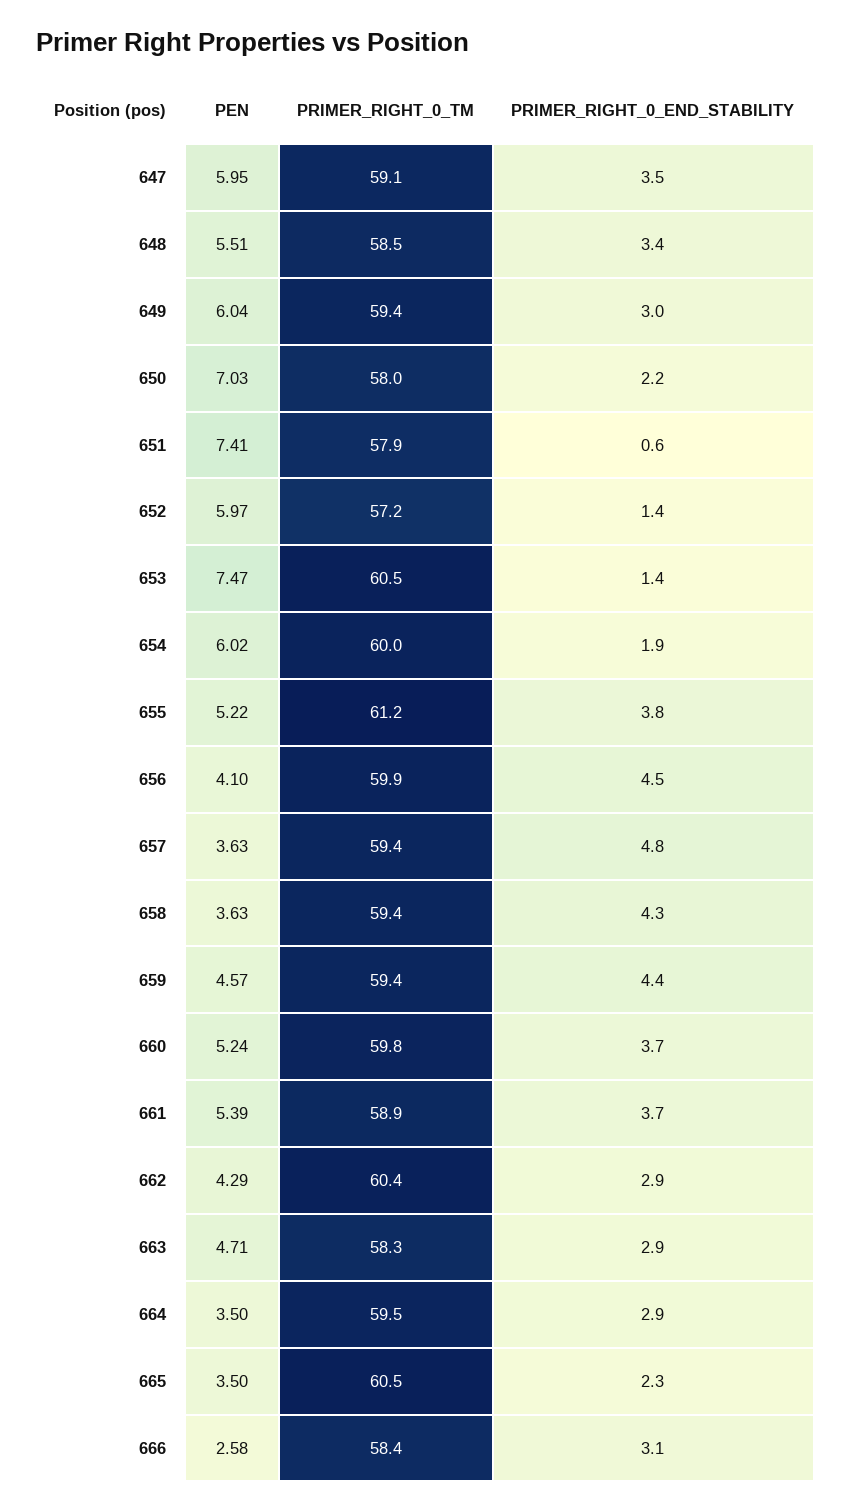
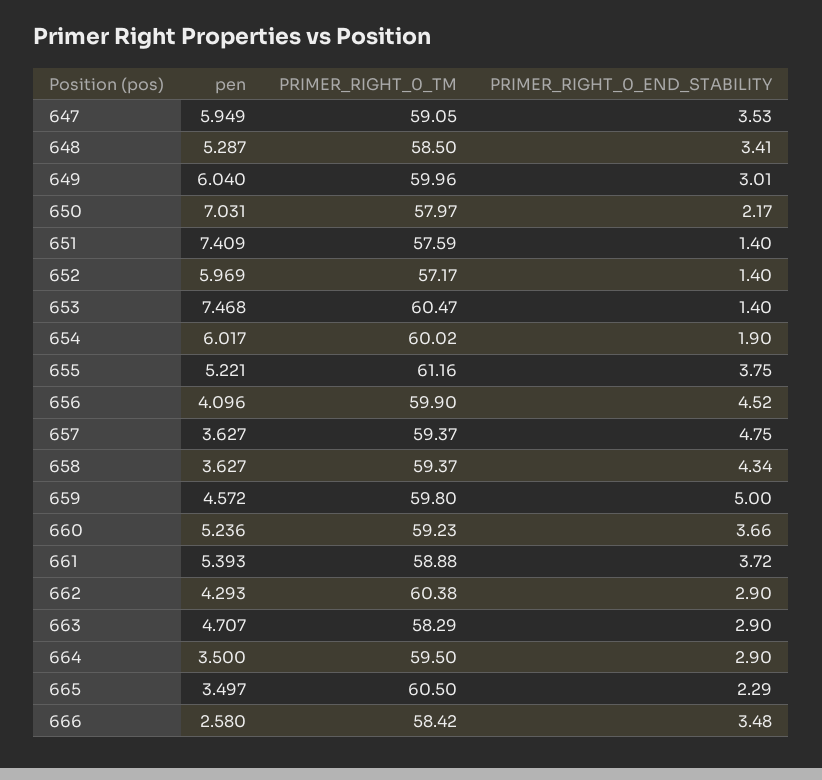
PEN, 648: 5.51 -> 5.287
PRIMER_RIGHT_0_TM, 649: 59.4 -> 59.96
PRIMER_RIGHT_0_TM, 651: 57.9 -> 57.59
PRIMER_RIGHT_0_END_STABILITY, 651: 0.6 -> 1.4
PRIMER_RIGHT_0_TM, 659: 59.4 -> 59.8
PRIMER_RIGHT_0_END_STABILITY, 659: 4.4 -> 5
PRIMER_RIGHT_0_TM, 660: 59.8 -> 59.23
PRIMER_RIGHT_0_END_STABILITY, 666: 3.1 -> 3.48

